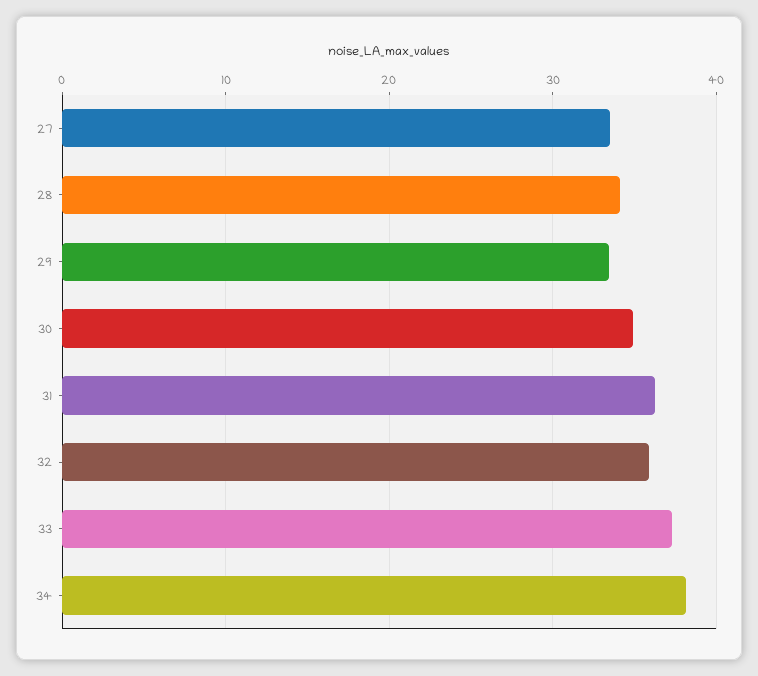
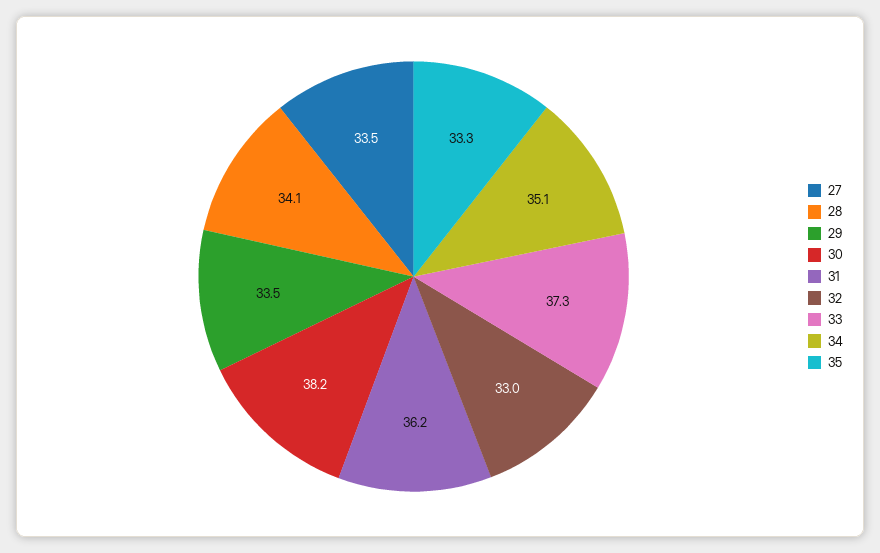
30: 35 -> 38.2
32: 36 -> 33
34: 38 -> 35.1
35: none -> 33.3

